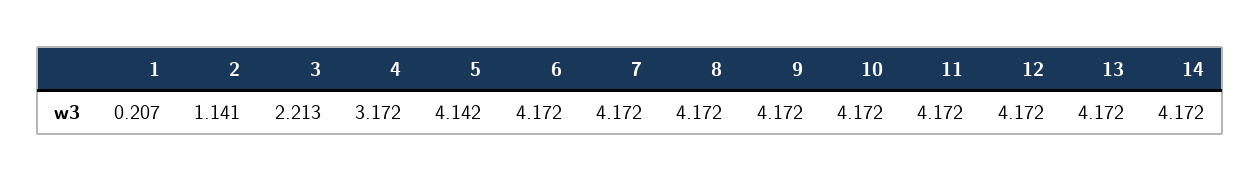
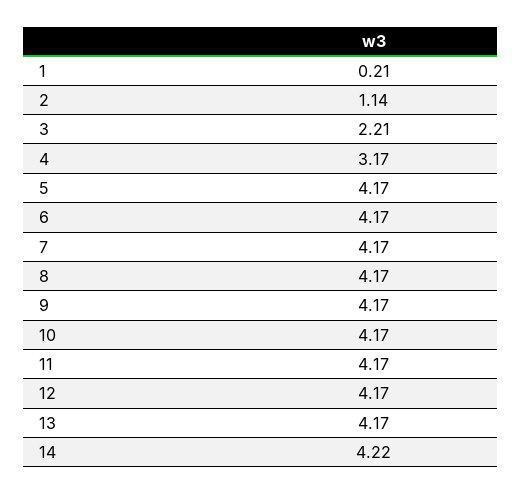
5: 4.142 -> 4.17
14: 4.172 -> 4.22

